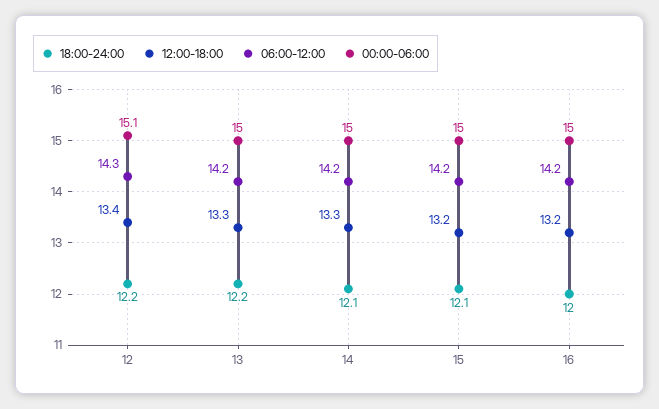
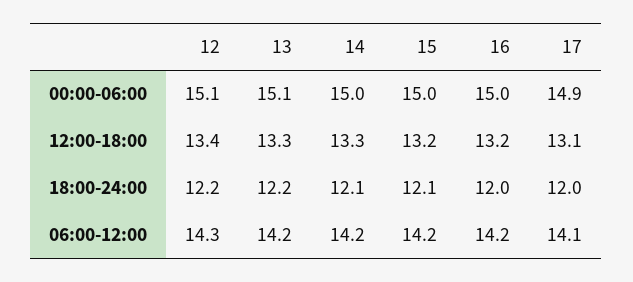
00:00-06:00, 13: 15 -> 15.1
00:00-06:00, 17: none -> 14.9
12:00-18:00, 17: none -> 13.1
18:00-24:00, 17: none -> 12
06:00-12:00, 17: none -> 14.1

